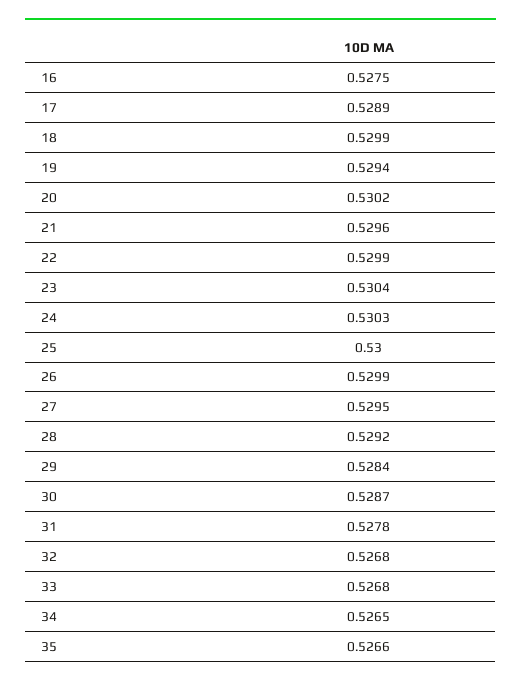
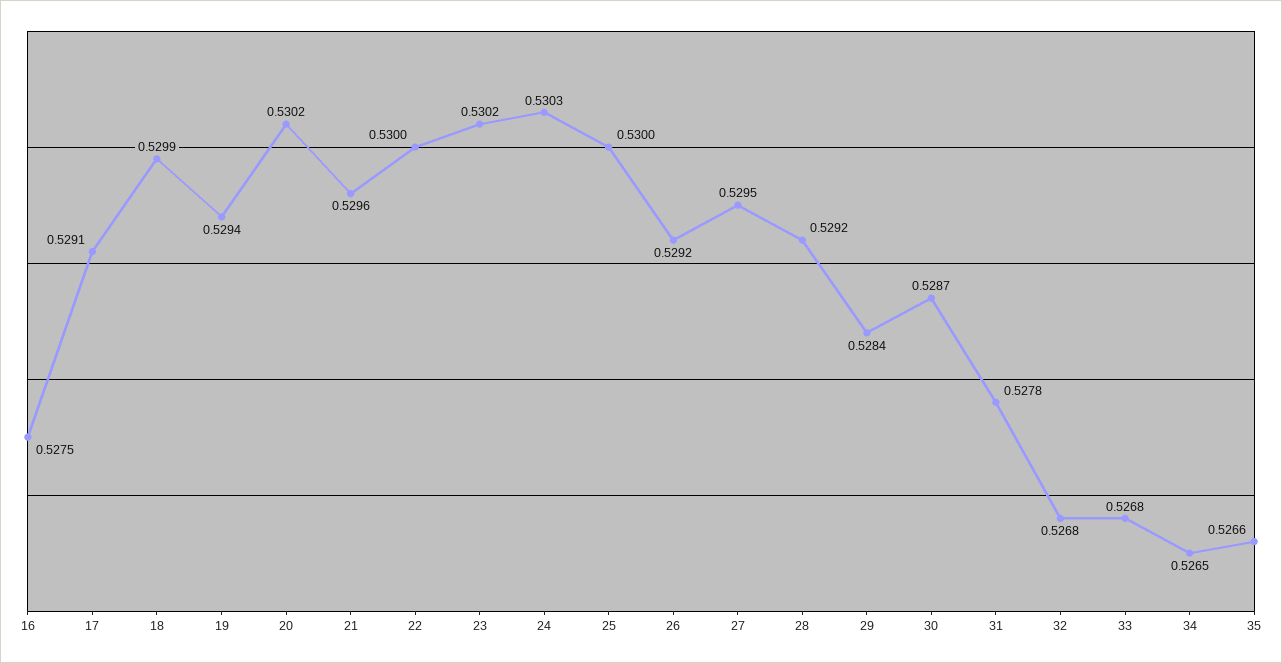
17: 0.5289 -> 0.5291
22: 0.5299 -> 0.53
23: 0.5304 -> 0.5302
26: 0.5299 -> 0.5292

